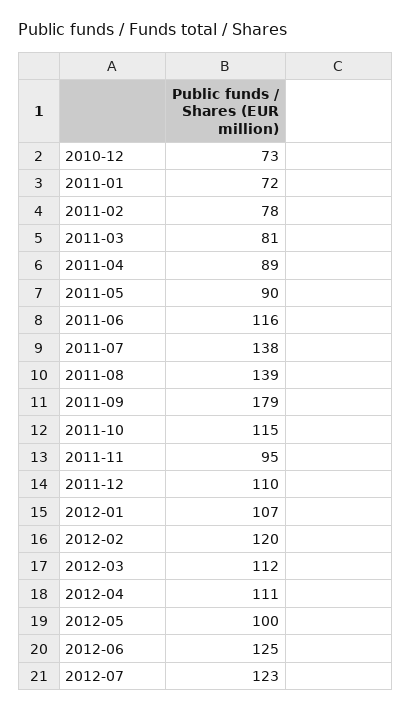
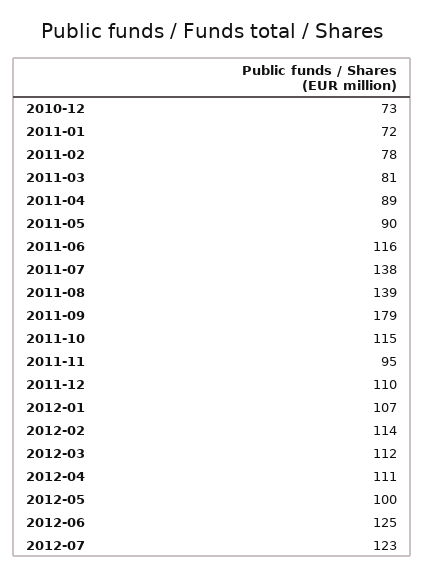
2012-02: 120 -> 114

